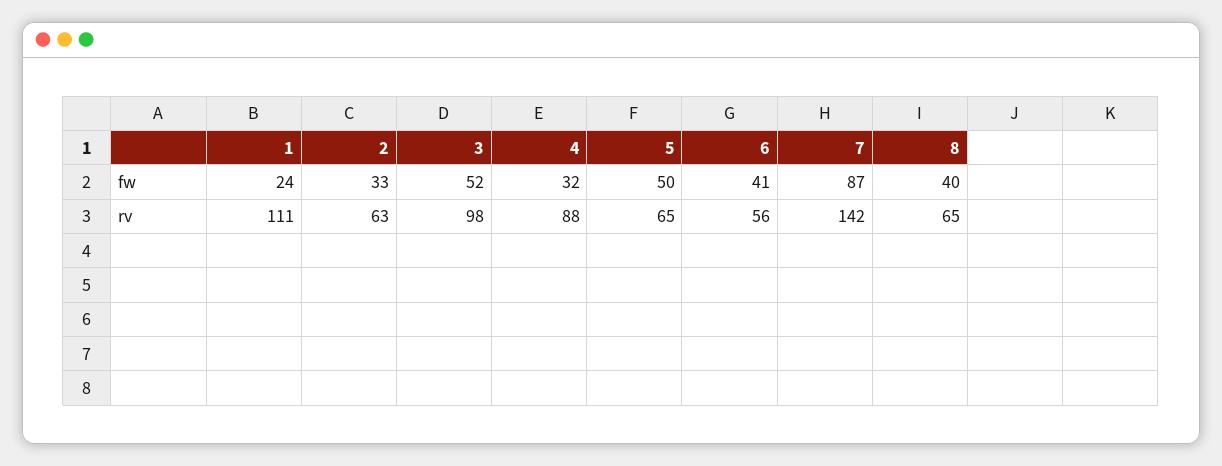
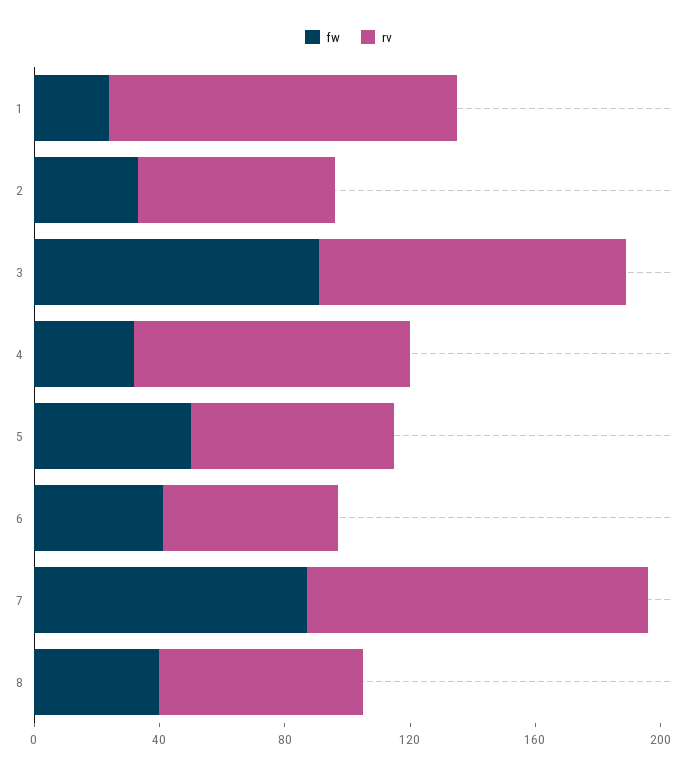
fw, 3: 52 -> 90
rv, 7: 142 -> 110

